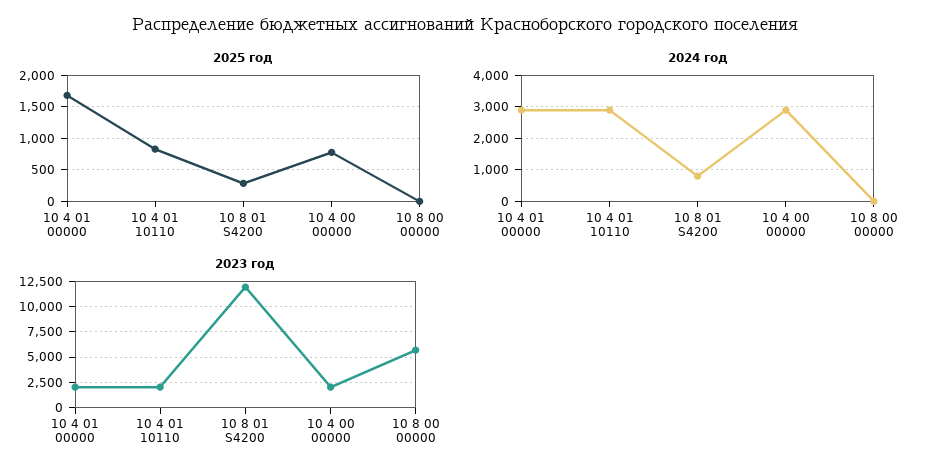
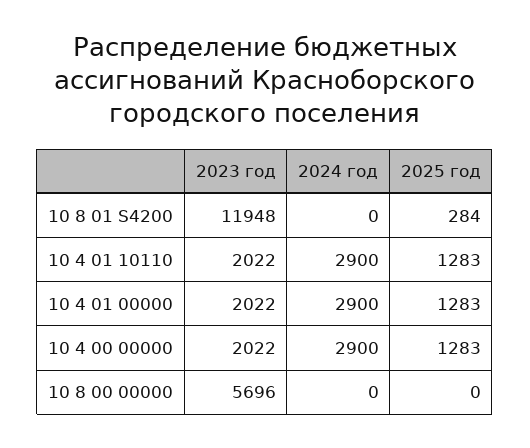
2025 год, 10 4 01 00000: 1700 -> 1283
2025 год, 10 4 01 10110: 800 -> 1283
2025 год, 10 4 00 00000: 800 -> 1283
2024 год, 10 8 01 S4200: 800 -> 0

